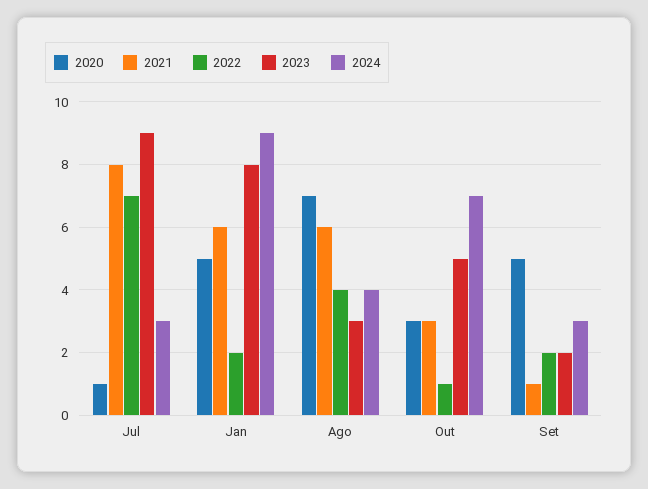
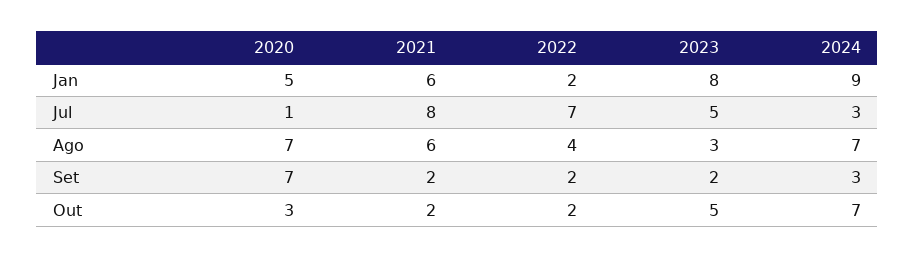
2023, Jul: 9 -> 5
2024, Ago: 4 -> 7
2021, Out: 3 -> 2
2022, Out: 1 -> 2
2020, Set: 5 -> 7
2021, Set: 1 -> 2

